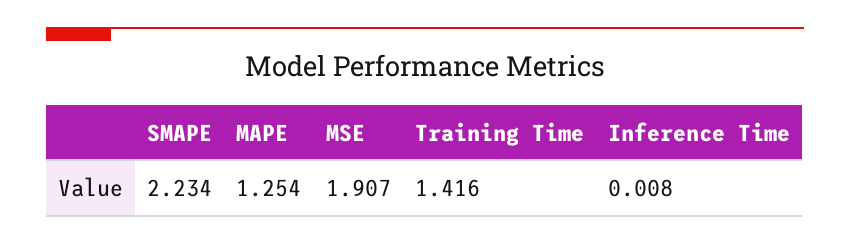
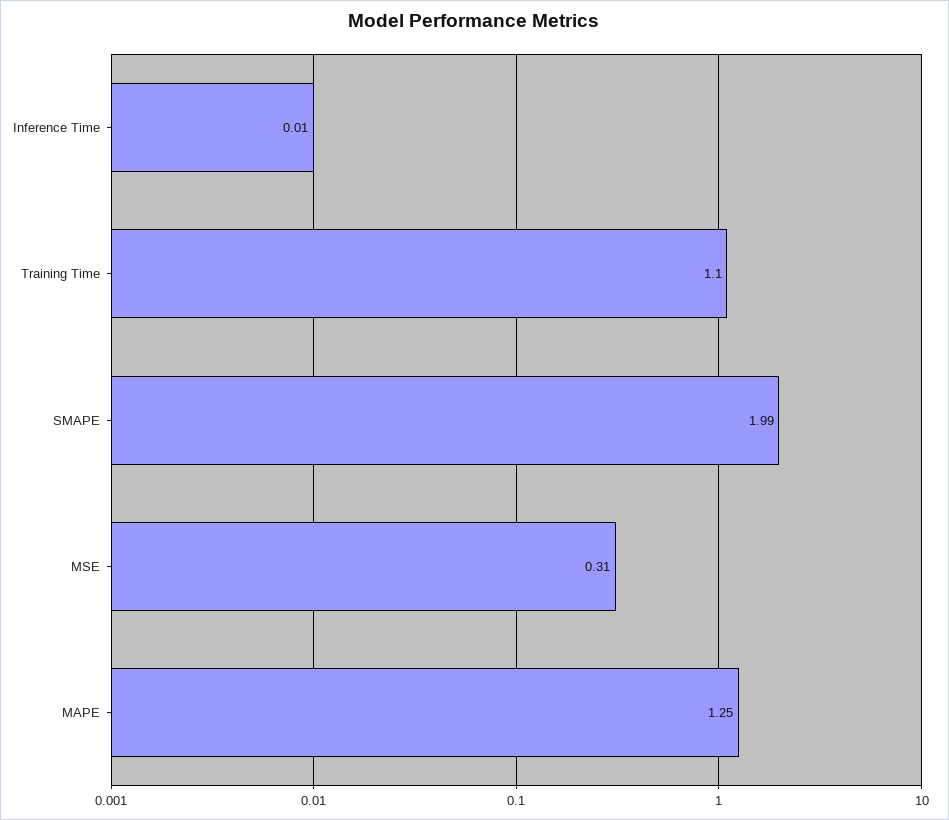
SMAPE: 2.234 -> 1.99
MSE: 1.907 -> 0.31
Training Time: 1.416 -> 1.1

